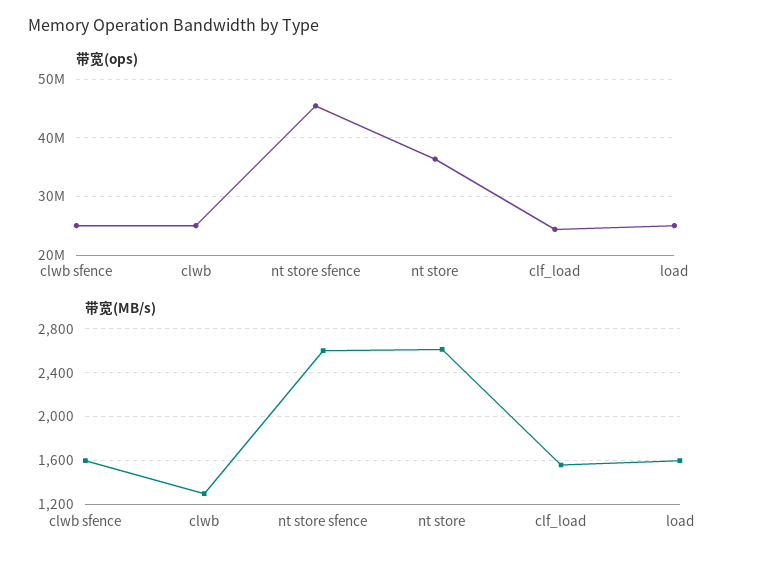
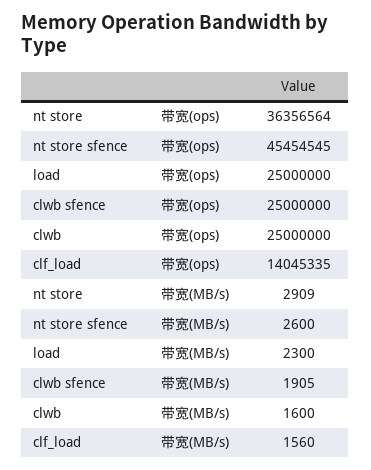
带宽(ops), clf_load: 24000000 -> 14045335
带宽(MB/s), clwb sfence: 1600 -> 1905
带宽(MB/s), clwb: 1300 -> 1600
带宽(MB/s), nt store: 2600 -> 2909
带宽(MB/s), load: 1600 -> 2300

